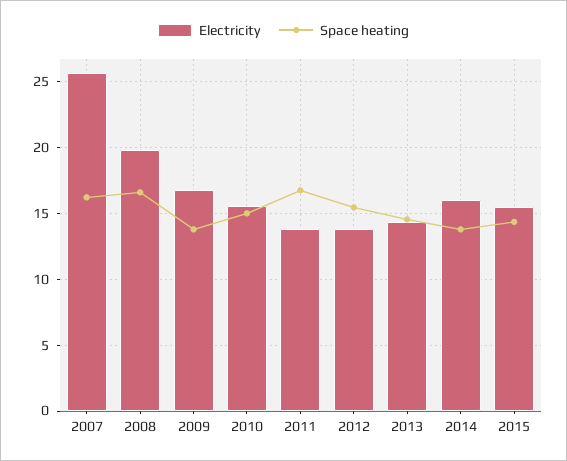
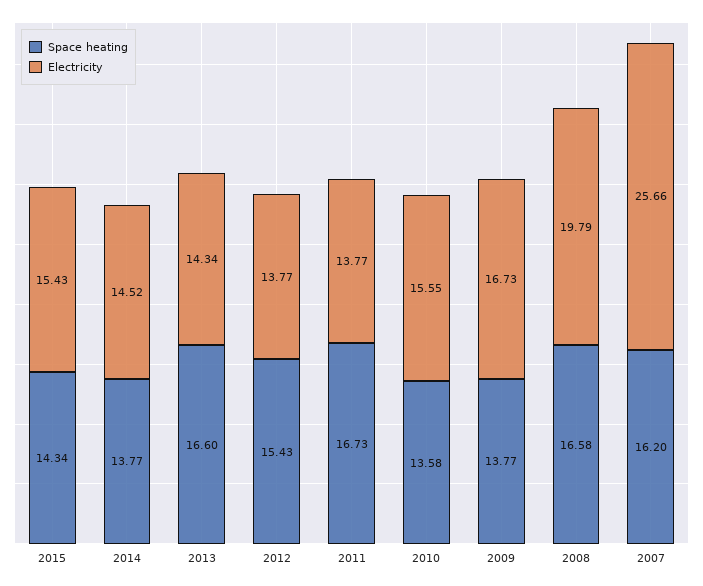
Space heating, 2010: 15 -> 13.58
Space heating, 2013: 14.5 -> 16.6
Electricity, 2014: 16 -> 14.52

